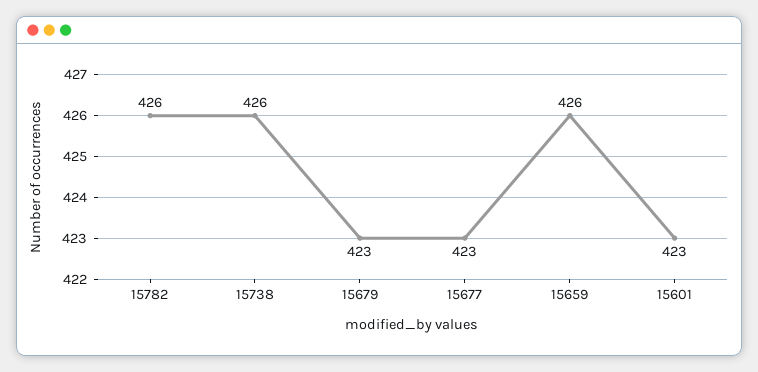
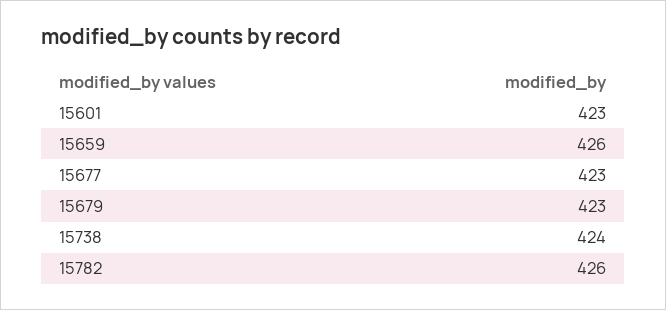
15738: 426 -> 424

